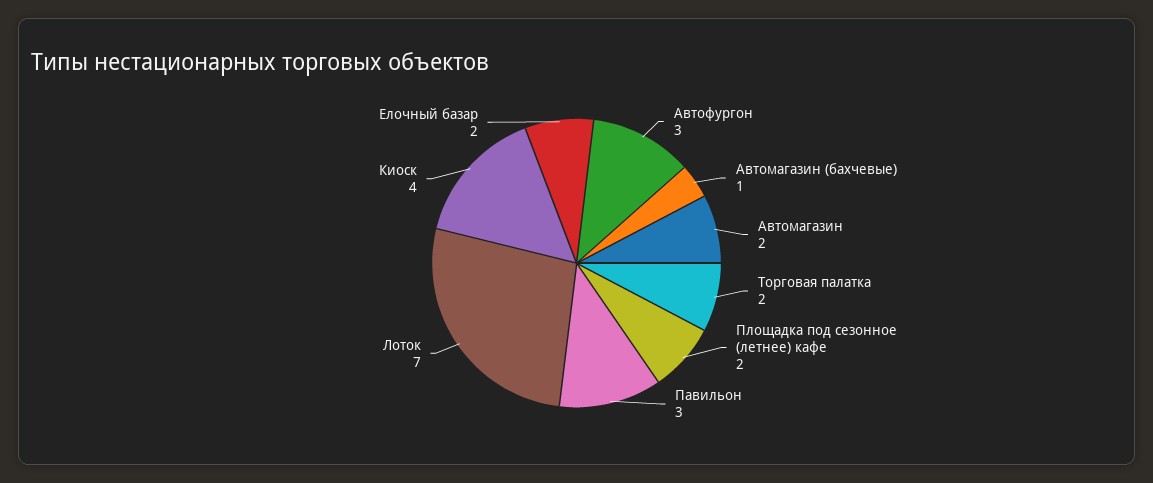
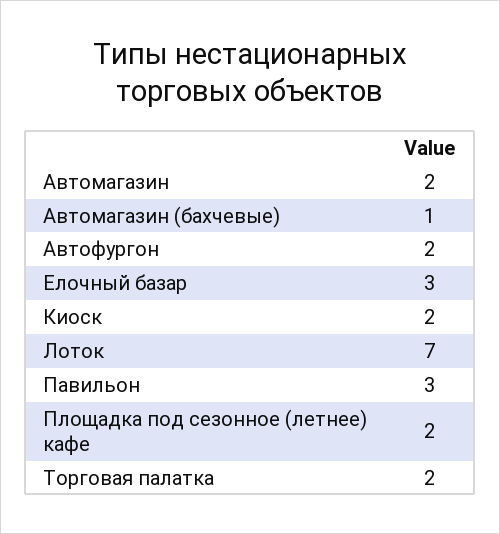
Автофургон: 3 -> 2
Киоск: 4 -> 2
Елочный базар: 2 -> 3

